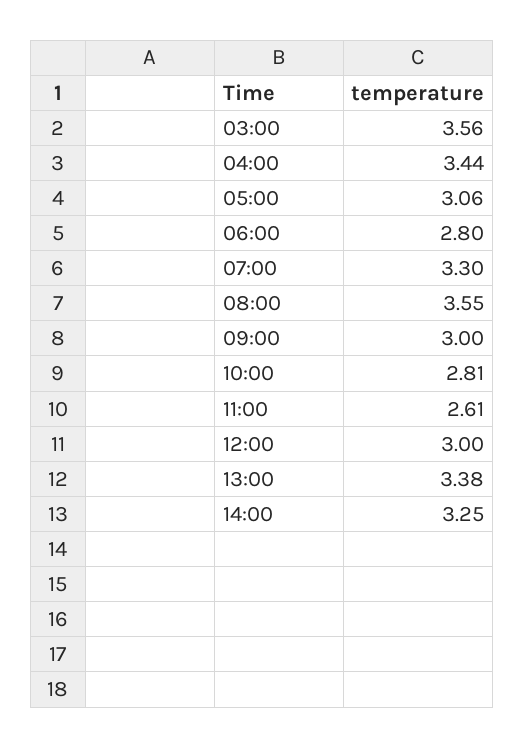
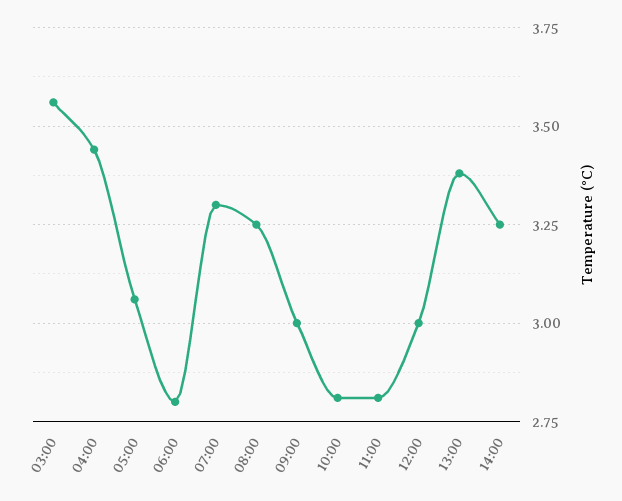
08:00: 3.55 -> 3.25
11:00: 2.61 -> 2.8

